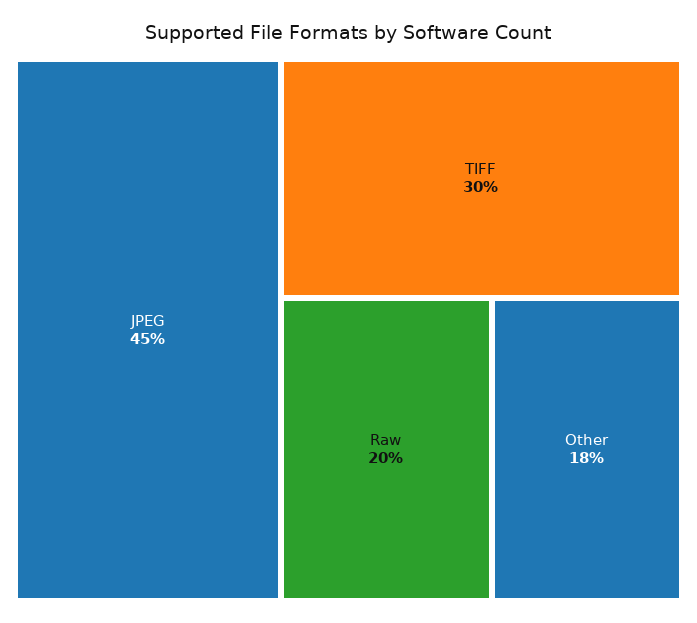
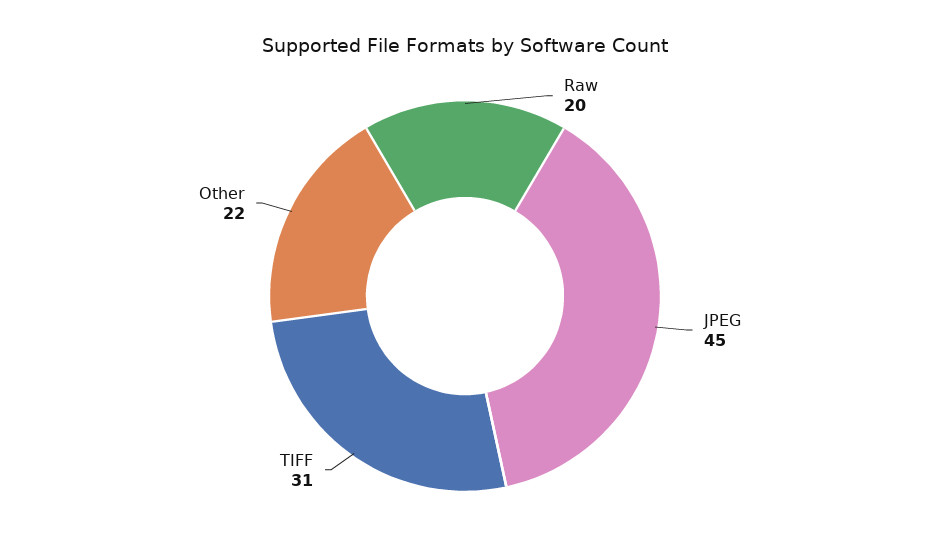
TIFF: 30 -> 31
Other: 18 -> 22

